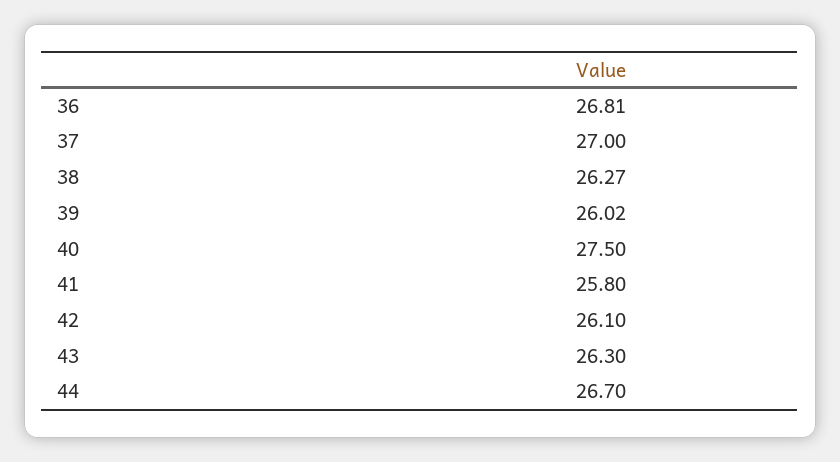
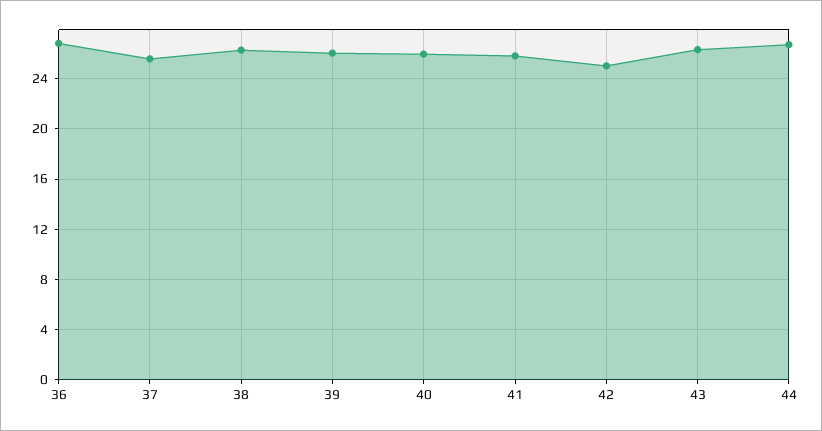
37: 27 -> 25.5
40: 27.5 -> 26
42: 26.1 -> 25

